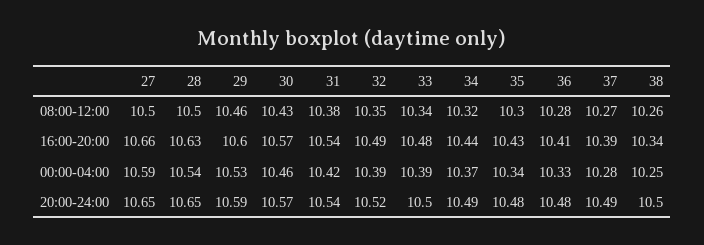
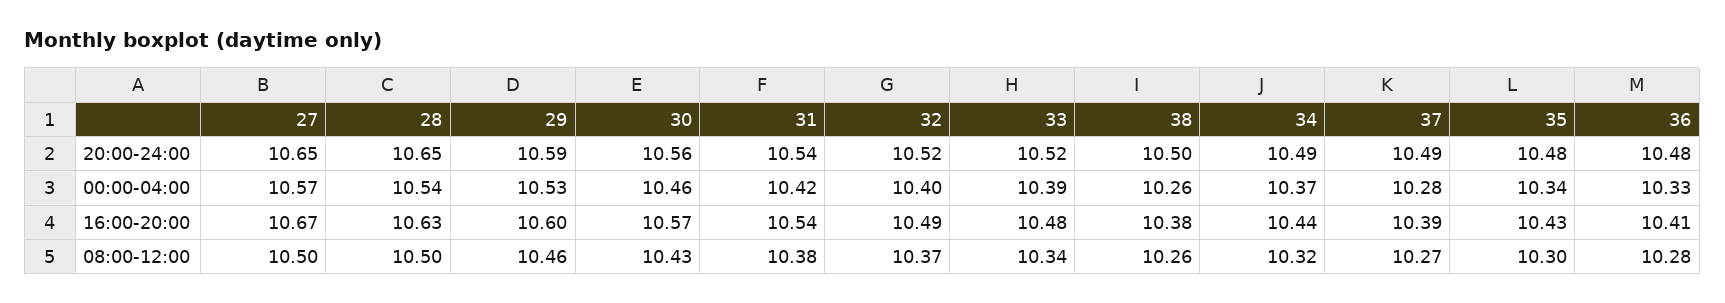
32, 08:00-12:00: 10.35 -> 10.37
27, 16:00-20:00: 10.66 -> 10.67
38, 16:00-20:00: 10.34 -> 10.38
27, 00:00-04:00: 10.59 -> 10.57
32, 00:00-04:00: 10.39 -> 10.4
38, 00:00-04:00: 10.25 -> 10.26
30, 20:00-24:00: 10.57 -> 10.56
33, 20:00-24:00: 10.5 -> 10.52

